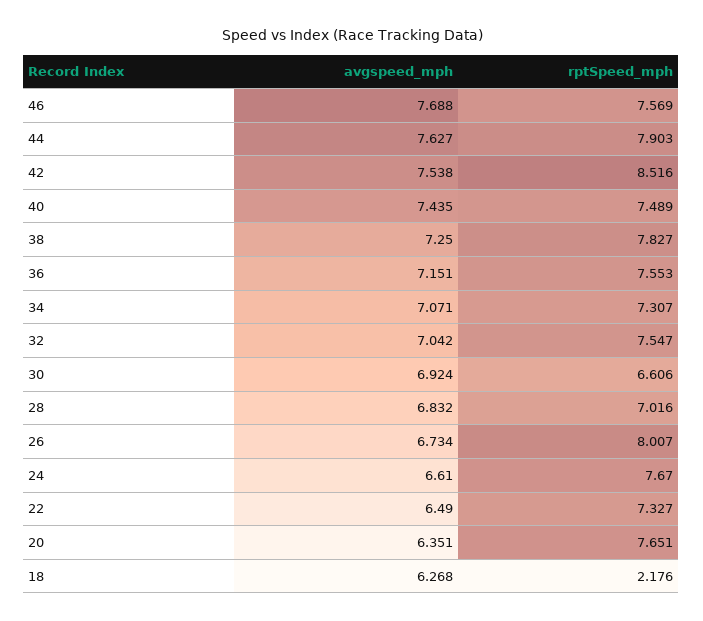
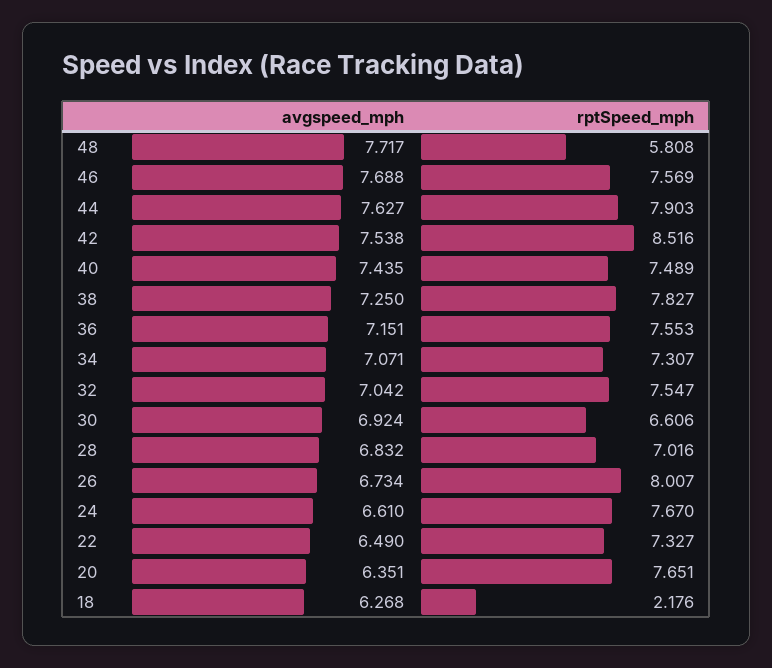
avgspeed_mph, 48: none -> 7.717
rptSpeed_mph, 48: none -> 5.808

